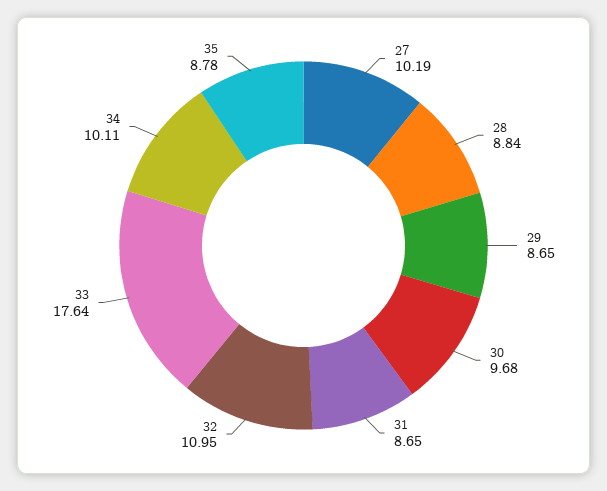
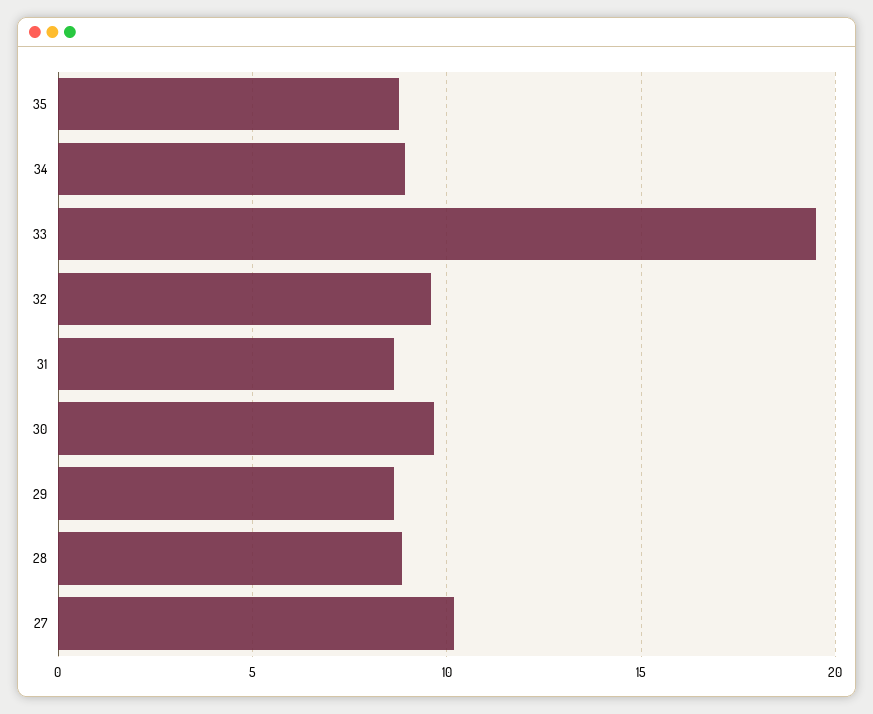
32: 10.95 -> 9.5
33: 17.64 -> 19.5
34: 10.11 -> 9

